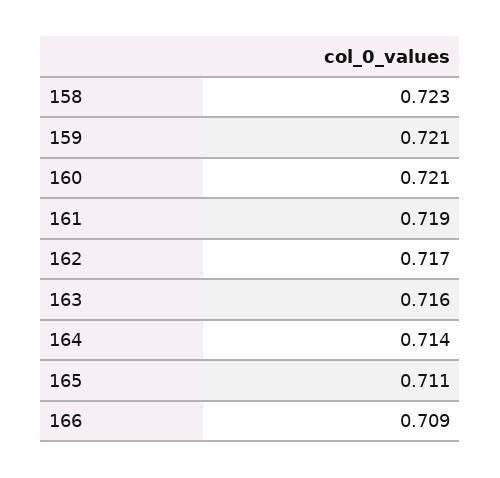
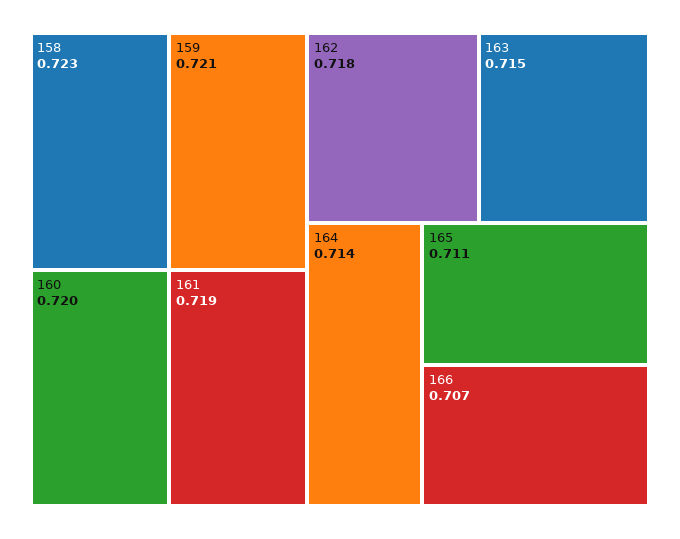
160: 0.721 -> 0.72
162: 0.717 -> 0.718
163: 0.716 -> 0.715
166: 0.709 -> 0.707

